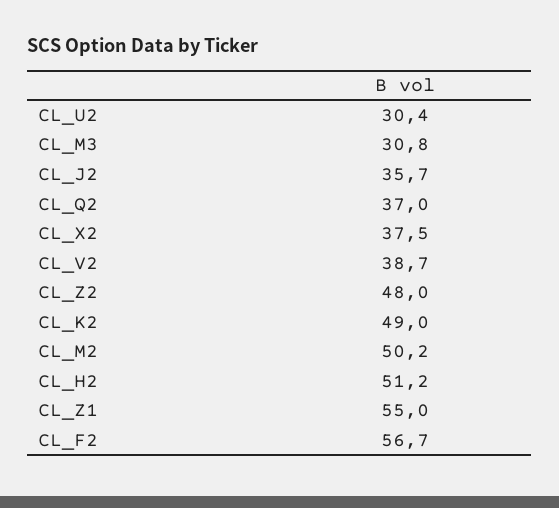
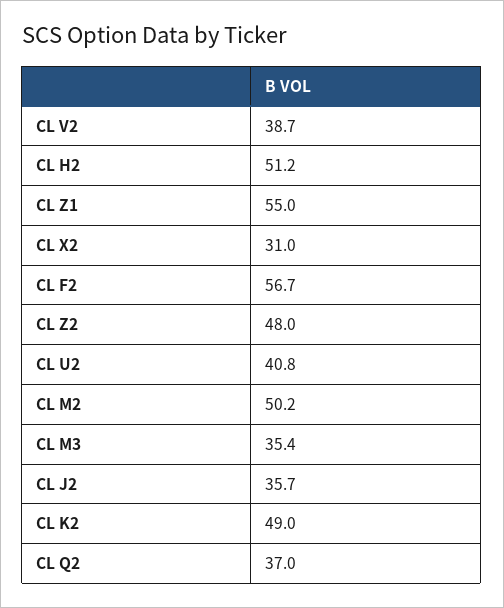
CL_U2: 30.4 -> 40.8
CL_M3: 30.8 -> 35.4
CL_X2: 37.5 -> 31

